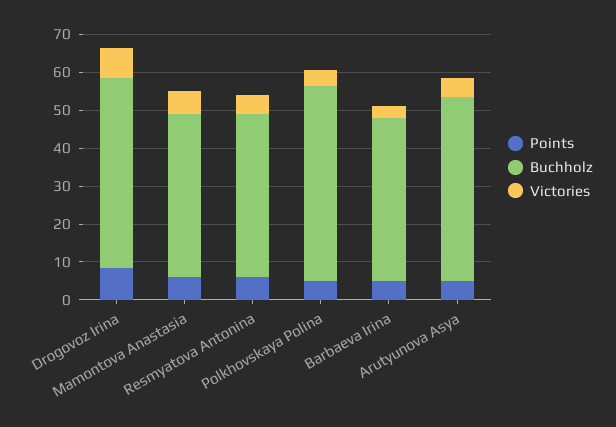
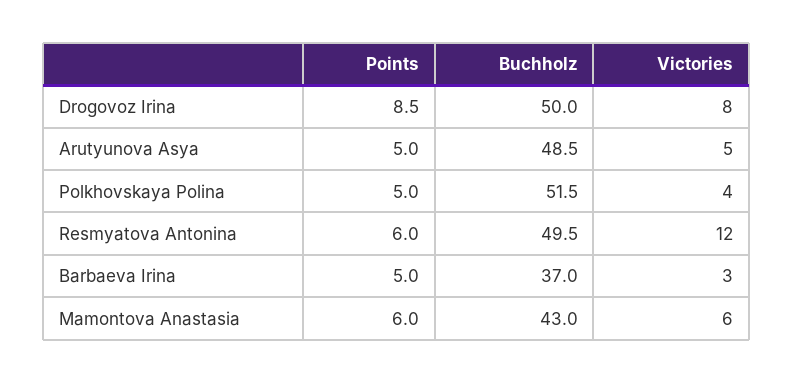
Buchholz, Resmyatova Antonina: 42.5 -> 49.5
Victories, Resmyatova Antonina: 5 -> 12
Buchholz, Barbaeva Irina: 42.5 -> 37

